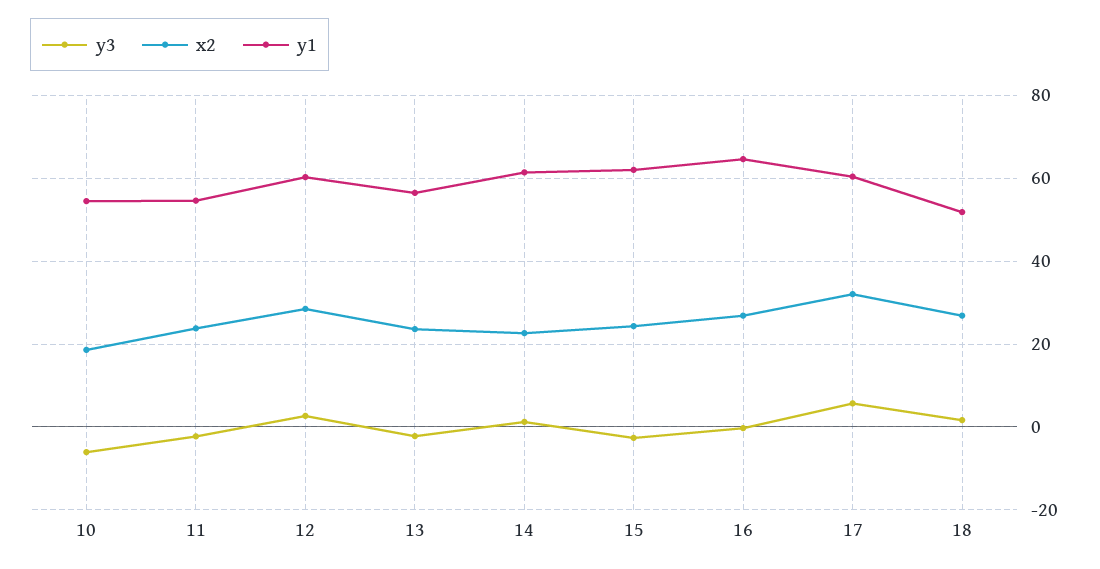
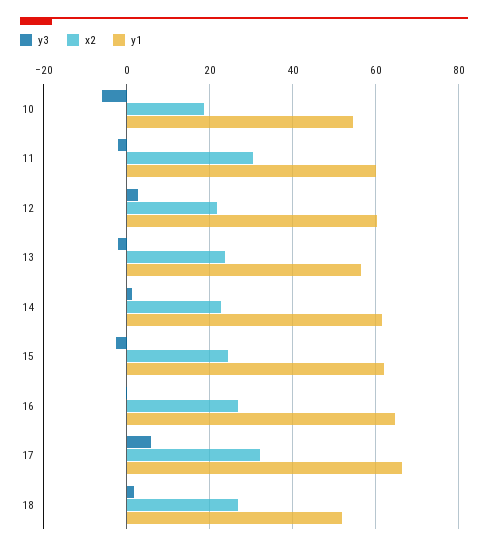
x2, 11: 24 -> 30
y1, 11: 54 -> 60
x2, 12: 28 -> 22
y1, 17: 60 -> 66

